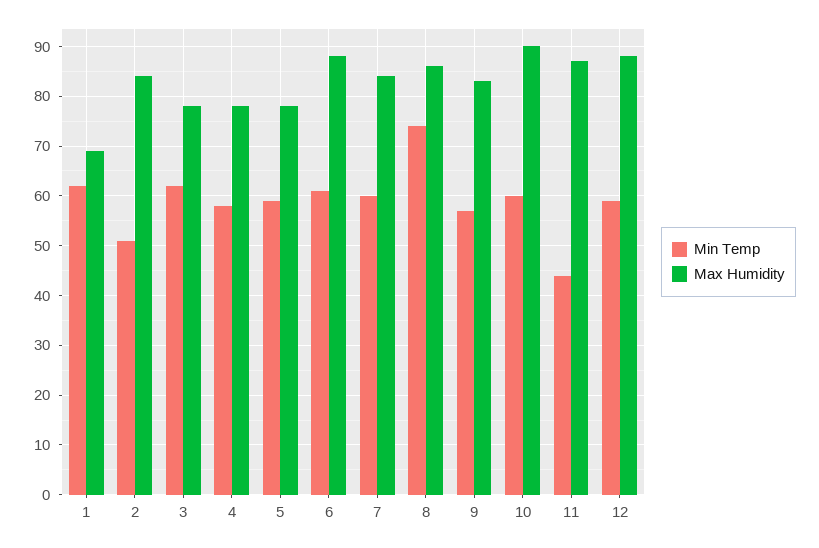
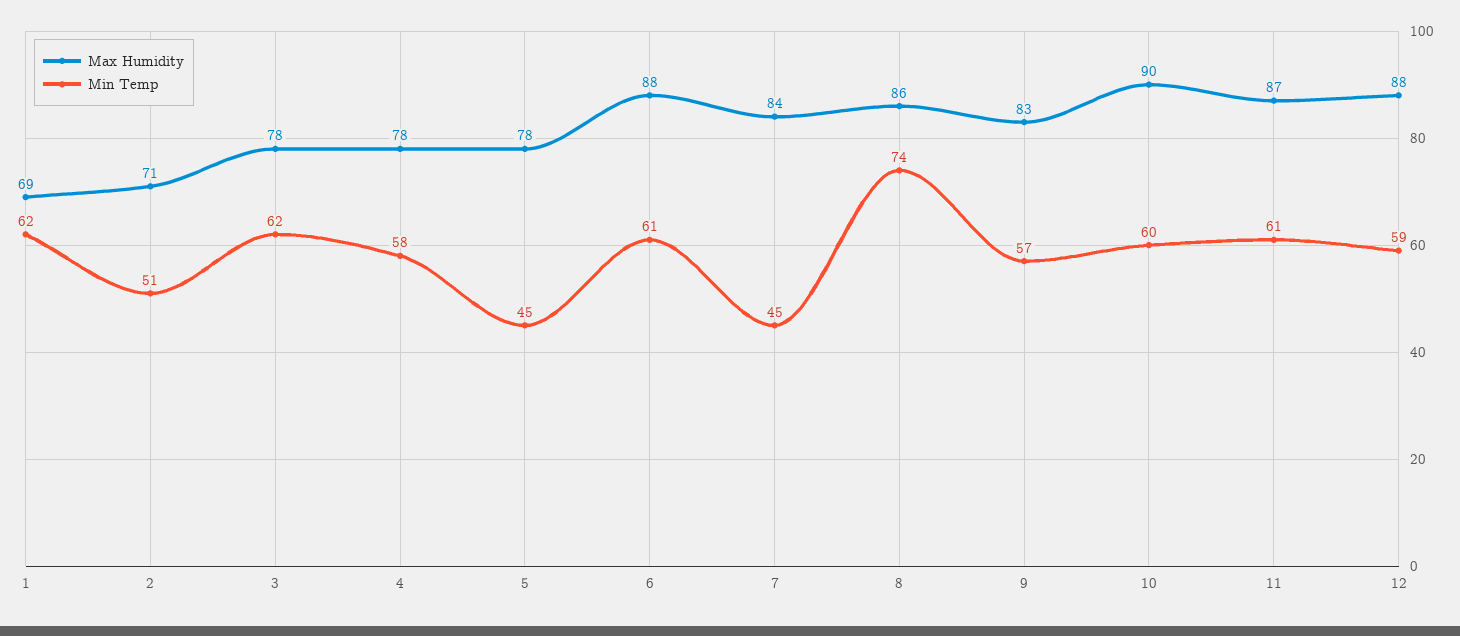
Max Humidity, 2: 85 -> 71
Min Temp, 5: 60 -> 45
Min Temp, 7: 60 -> 45
Min Temp, 11: 45 -> 61

